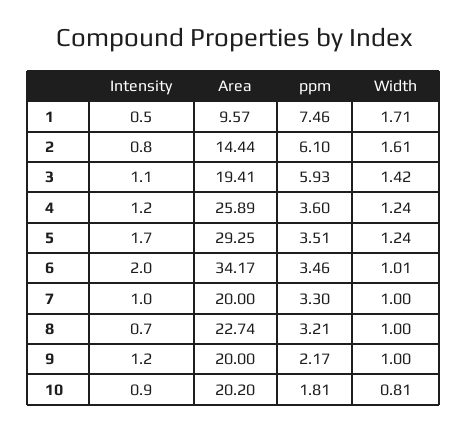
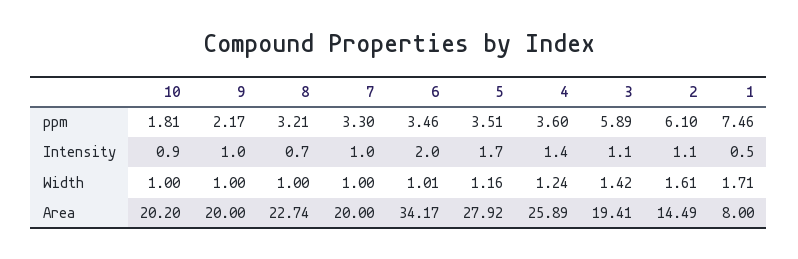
Area, 1: 9.57 -> 8
Intensity, 2: 0.8 -> 1.1
Area, 2: 14.44 -> 14.49
ppm, 3: 5.93 -> 5.89
Intensity, 4: 1.2 -> 1.4
Area, 5: 29.25 -> 27.92
Width, 5: 1.24 -> 1.16
Intensity, 9: 1.2 -> 1
Width, 10: 0.81 -> 1

